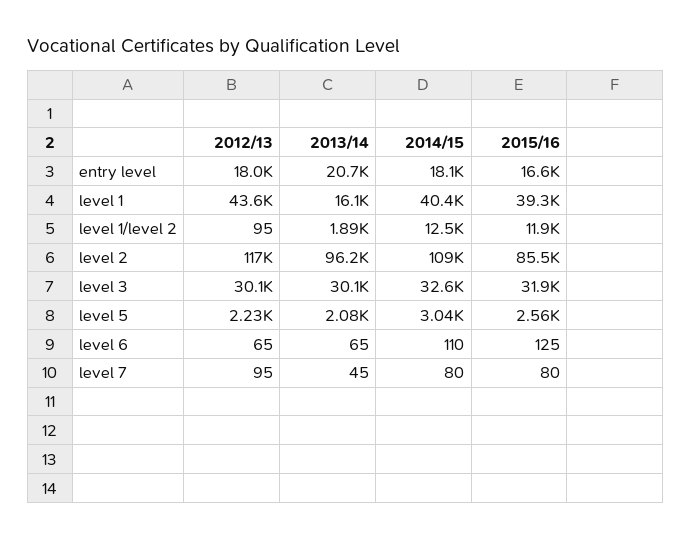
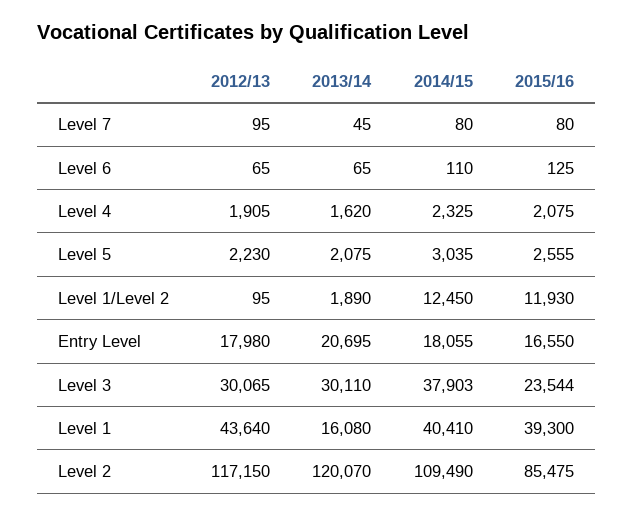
2013/14, level 2: 96200 -> 120070
2014/15, level 3: 32600 -> 37903
2015/16, level 3: 31900 -> 23544
2012/13, Level 4: none -> 1905
2013/14, Level 4: none -> 1620
2014/15, Level 4: none -> 2325
2015/16, Level 4: none -> 2075

